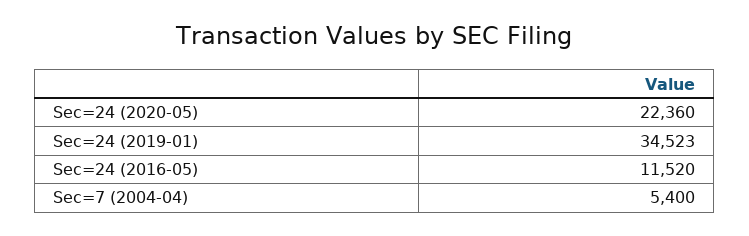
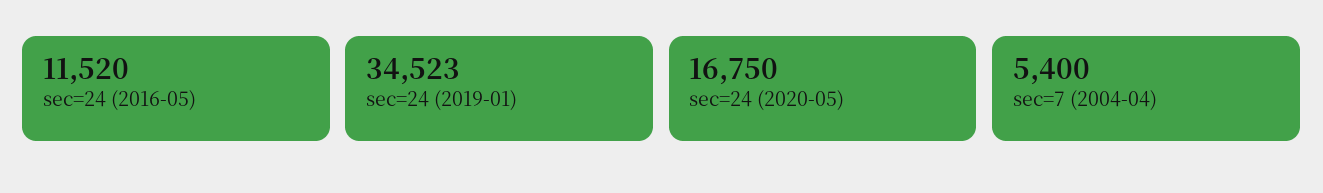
Sec=24 (2020-05): 22360 -> 16750

